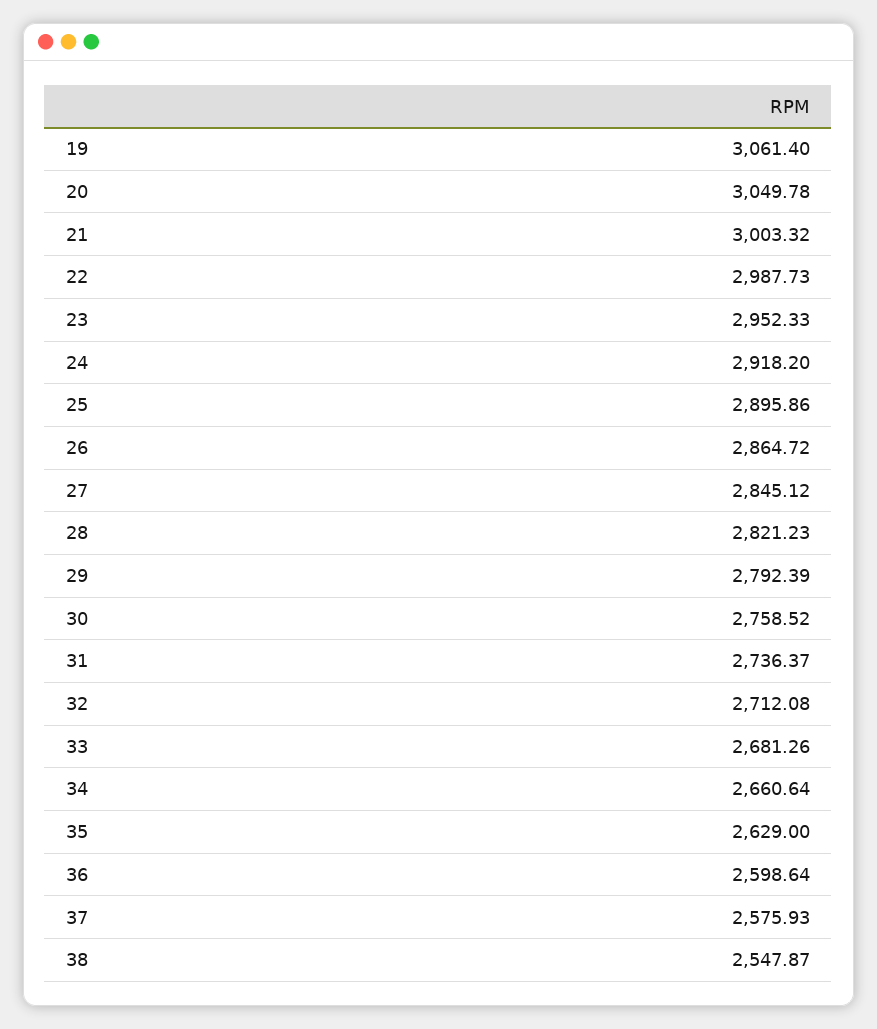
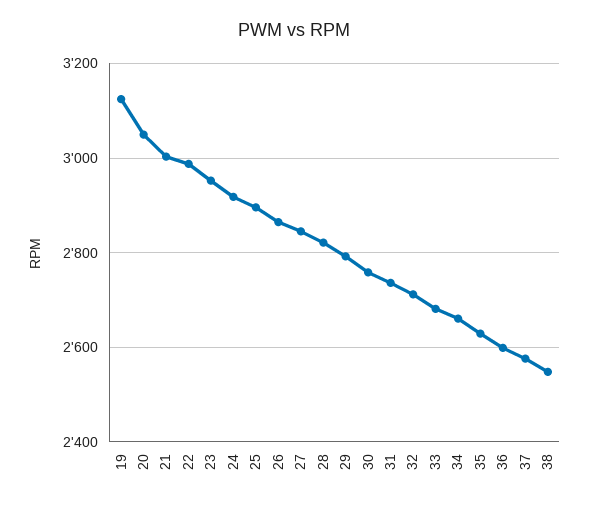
19: 3061.4 -> 3120

